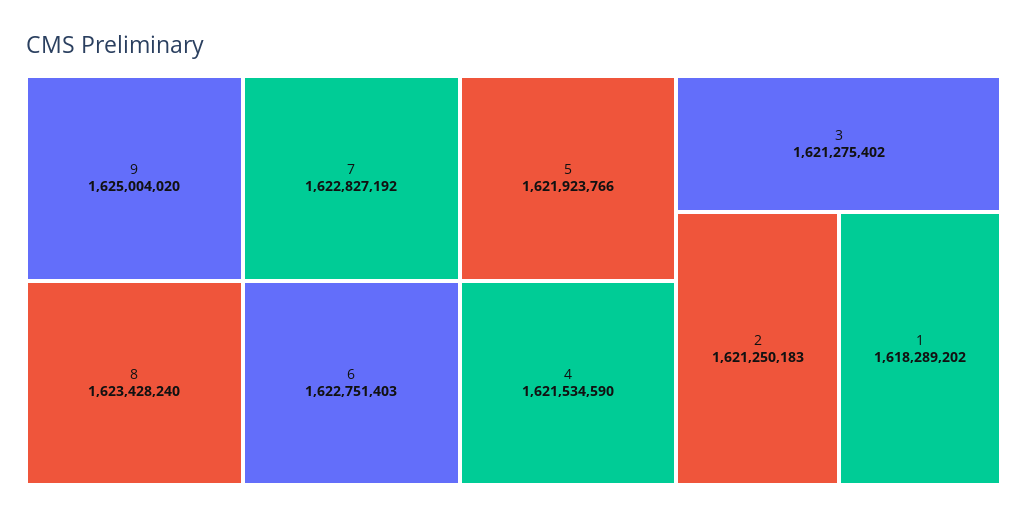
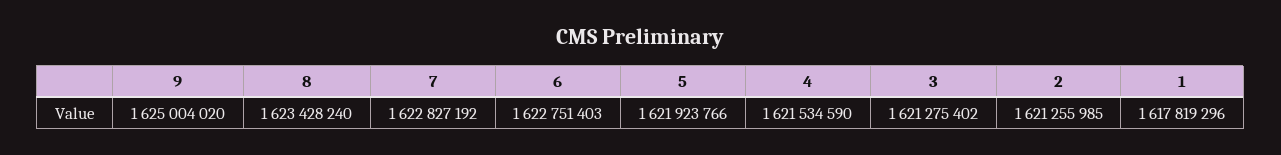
2: 1621250183 -> 1621255985
1: 1618289202 -> 1617819296

